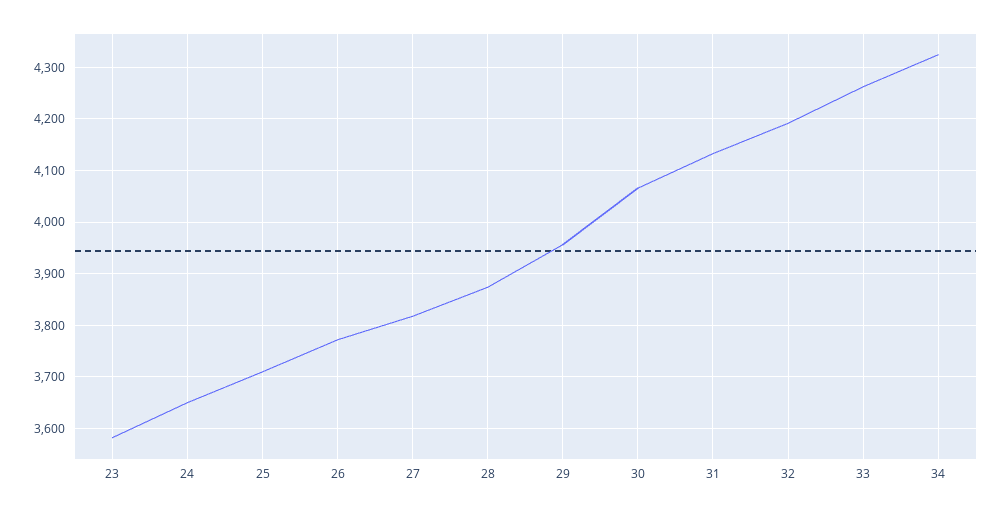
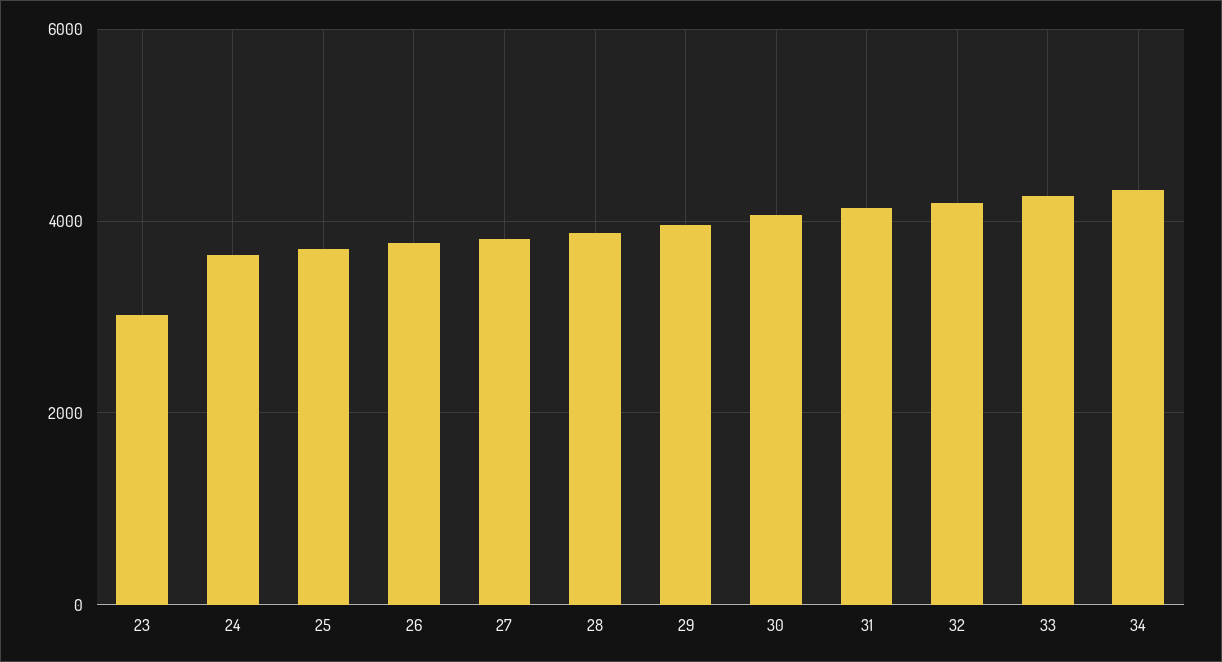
23: 3580 -> 3000

